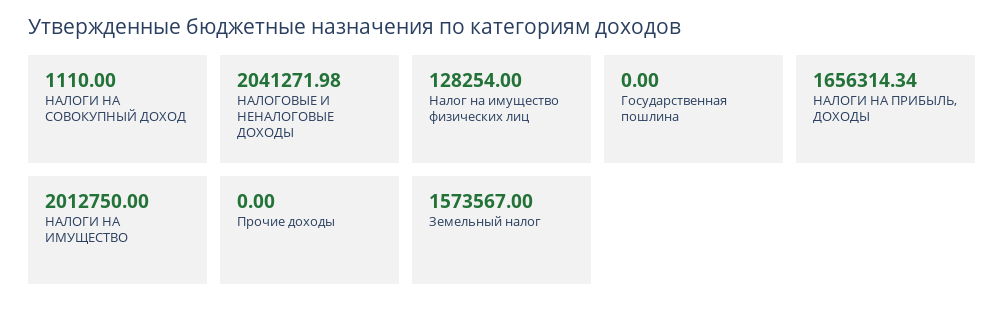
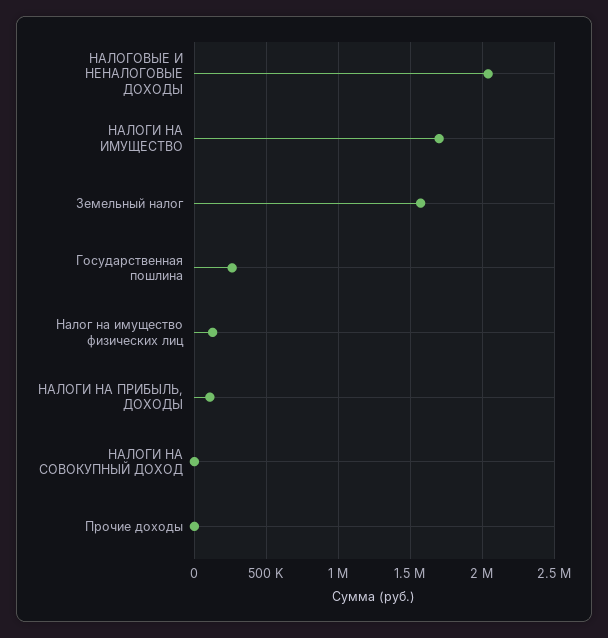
Государственная пошлина: 0 -> 250000
НАЛОГИ НА ПРИБЫЛЬ, ДОХОДЫ: 1656314.34 -> 100000
НАЛОГИ НА ИМУЩЕСТВО: 2012750 -> 1700000

